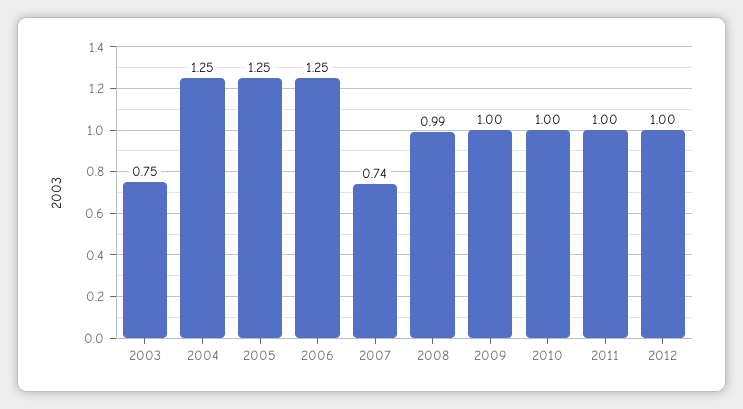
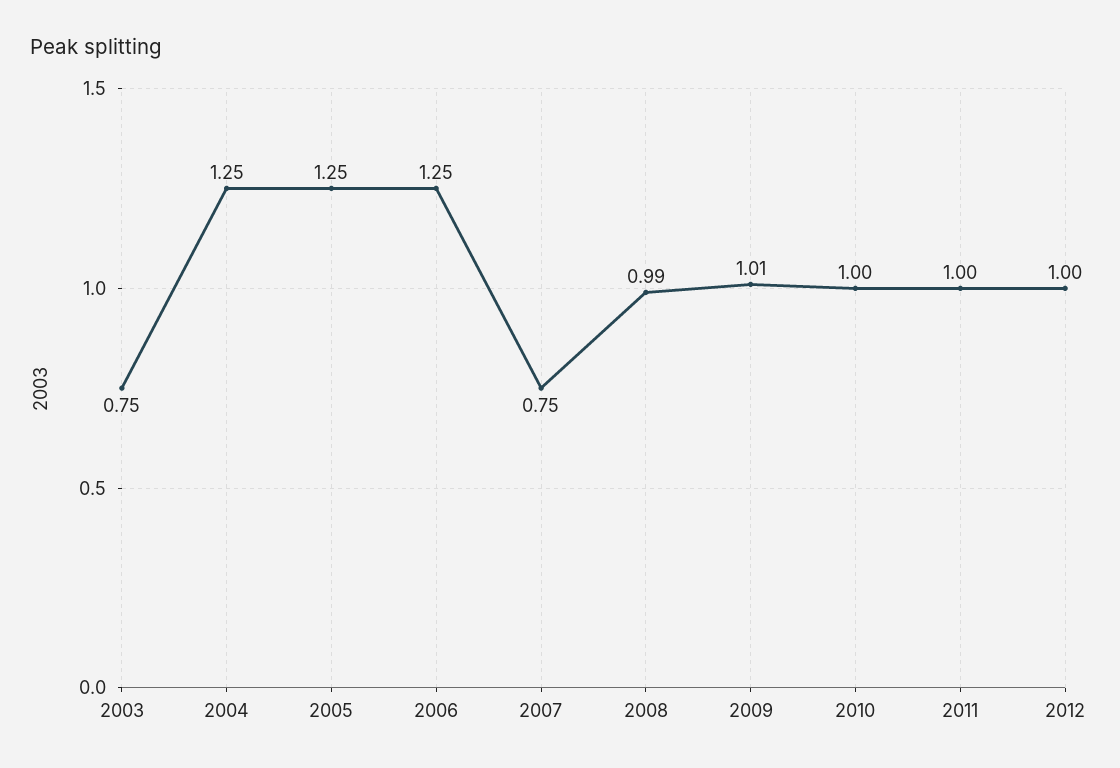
2007: 0.74 -> 0.75
2009: 1 -> 1.01

